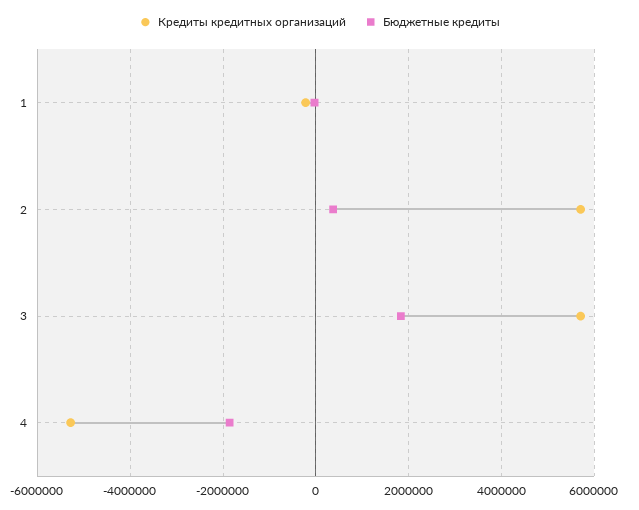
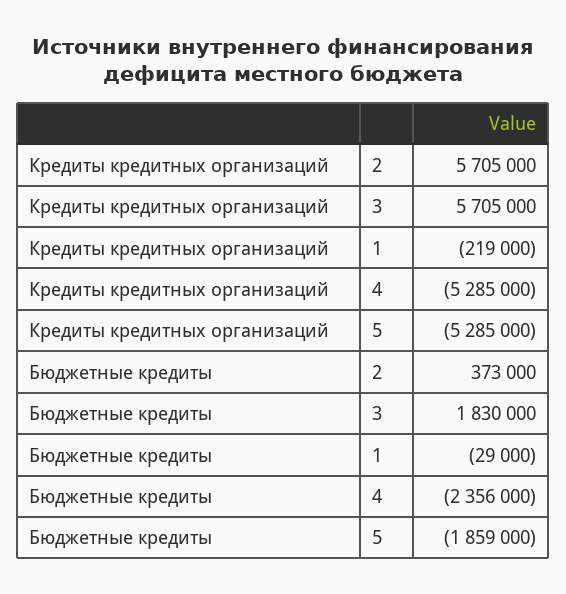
Бюджетные кредиты, 4: -1800000 -> -2356000
Кредиты кредитных организаций, 5: none -> -5285000
Бюджетные кредиты, 5: none -> -1859000

